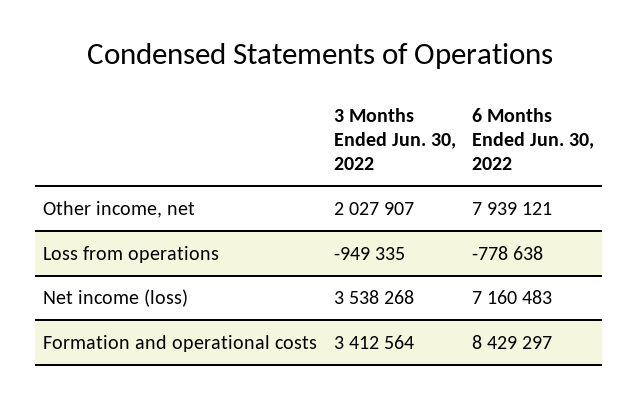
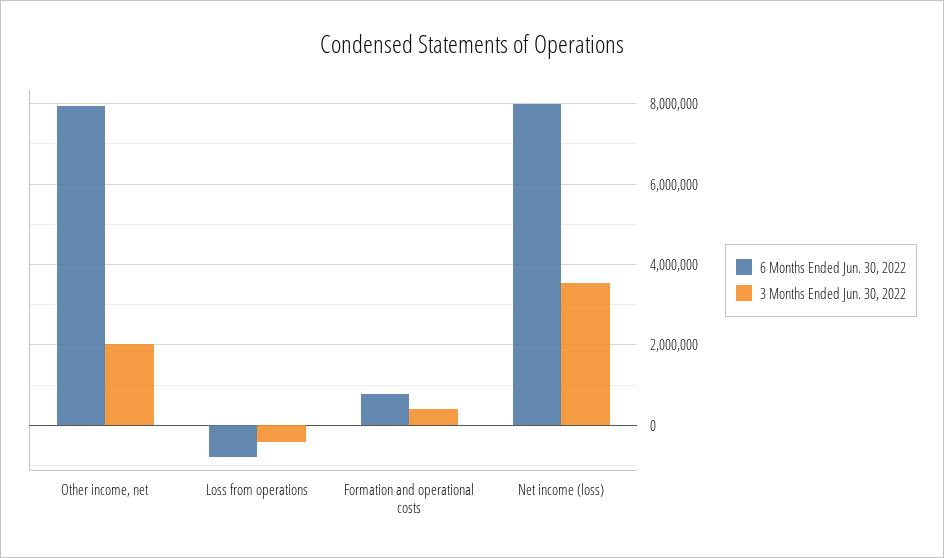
3 Months Ended Jun. 30, 2022, Loss from operations: -949335 -> -400000
6 Months Ended Jun. 30, 2022, Net income (loss): 7160483 -> 8000000
3 Months Ended Jun. 30, 2022, Formation and operational costs: 3412564 -> 400000
6 Months Ended Jun. 30, 2022, Formation and operational costs: 8429297 -> 800000

